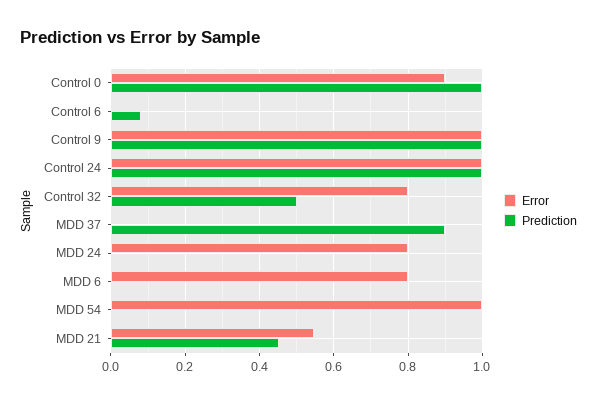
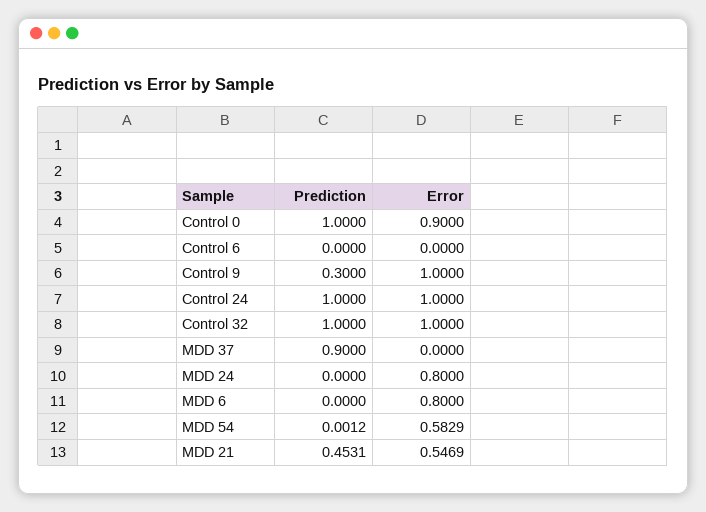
Prediction, Control 6: 0.08 -> 0
Prediction, Control 9: 1 -> 0.3
Error, Control 32: 0.8 -> 1
Prediction, Control 32: 0.5 -> 1
Error, MDD 54: 1 -> 0.5829

